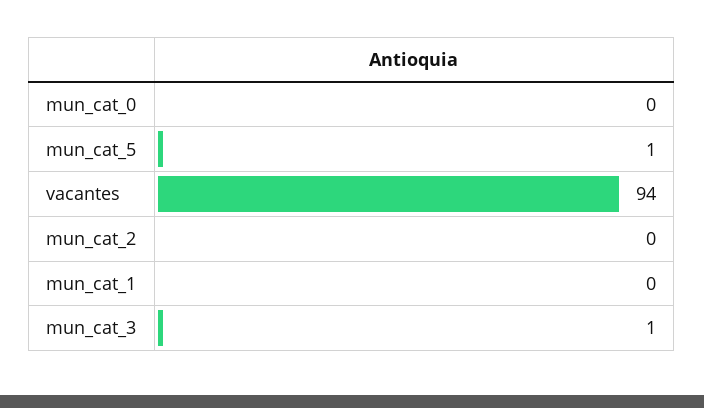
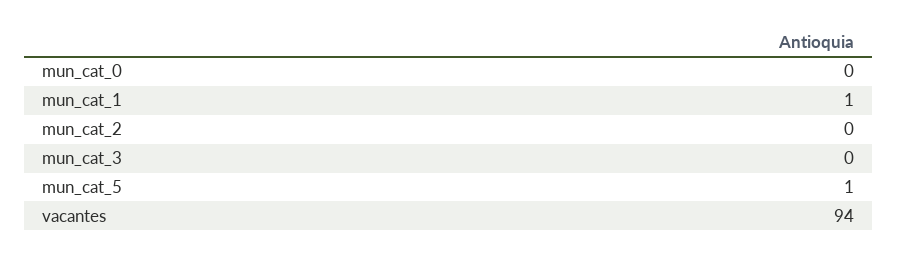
mun_cat_1: 0 -> 1
mun_cat_3: 1 -> 0

